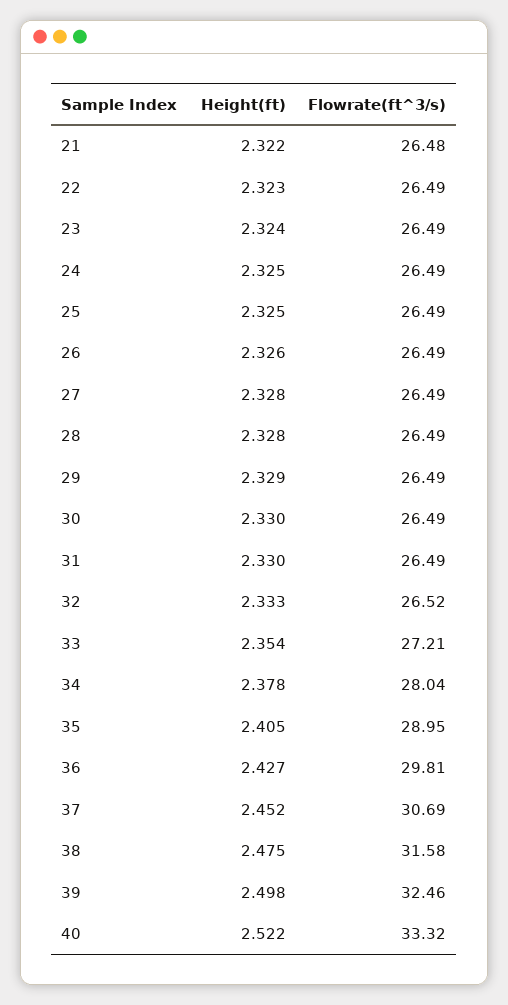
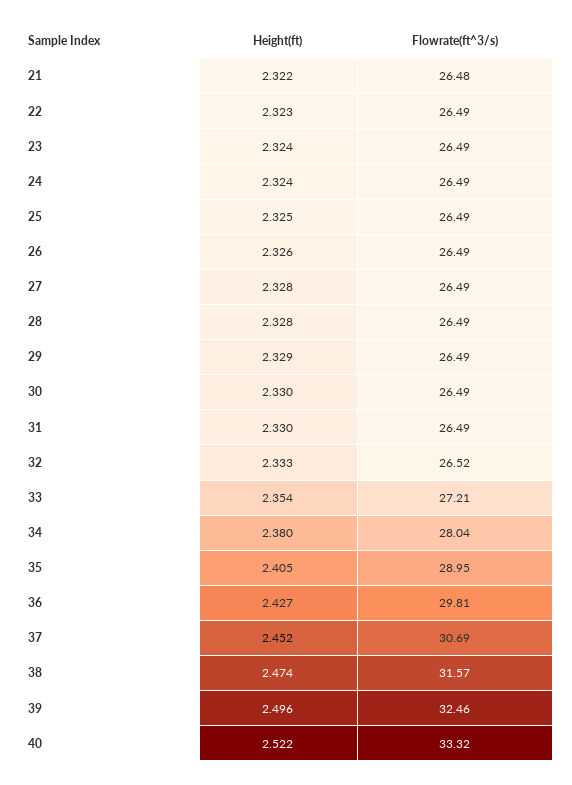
Height(ft), 24: 2.325 -> 2.324
Height(ft), 34: 2.378 -> 2.38
Height(ft), 38: 2.475 -> 2.474
Flowrate(ft^3/s), 38: 31.58 -> 31.57
Height(ft), 39: 2.498 -> 2.496

